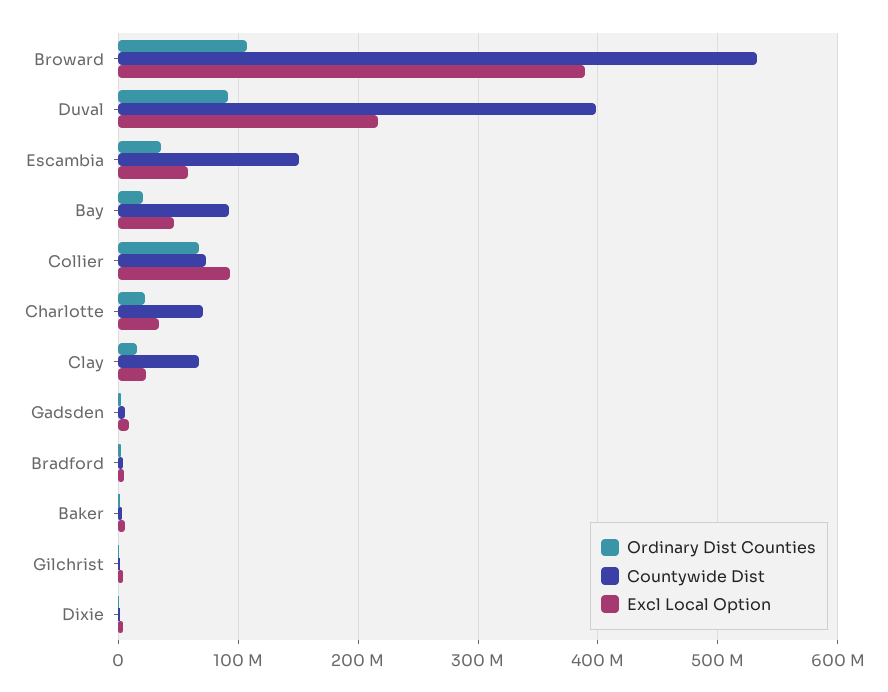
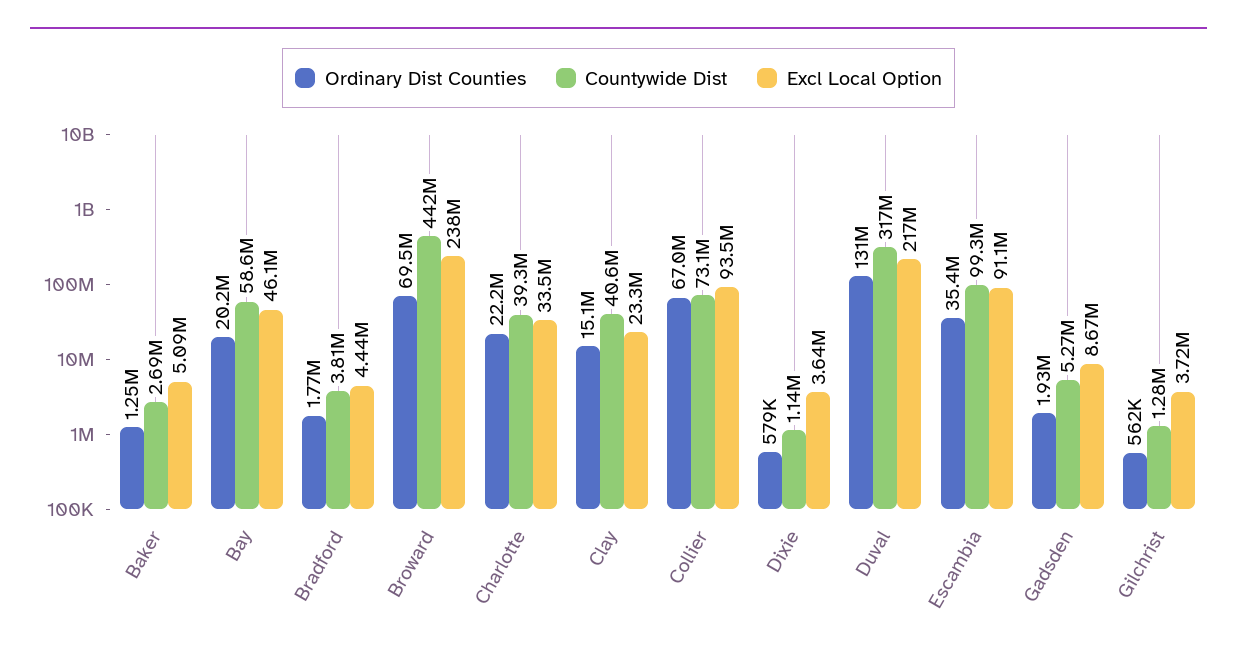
Ordinary Dist Counties, Broward: 110000000 -> 69500000
Countywide Dist, Broward: 530000000 -> 442000000
Excl Local Option, Broward: 390000000 -> 238000000
Ordinary Dist Counties, Duval: 90000000 -> 131000000
Countywide Dist, Duval: 400000000 -> 317000000
Countywide Dist, Escambia: 150000000 -> 99300000
Excl Local Option, Escambia: 60000000 -> 91100000
Countywide Dist, Bay: 90000000 -> 58600000
Countywide Dist, Charlotte: 70000000 -> 39300000
Countywide Dist, Clay: 70000000 -> 40600000

